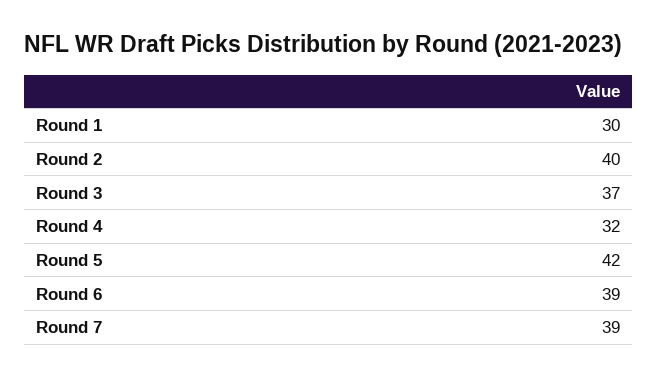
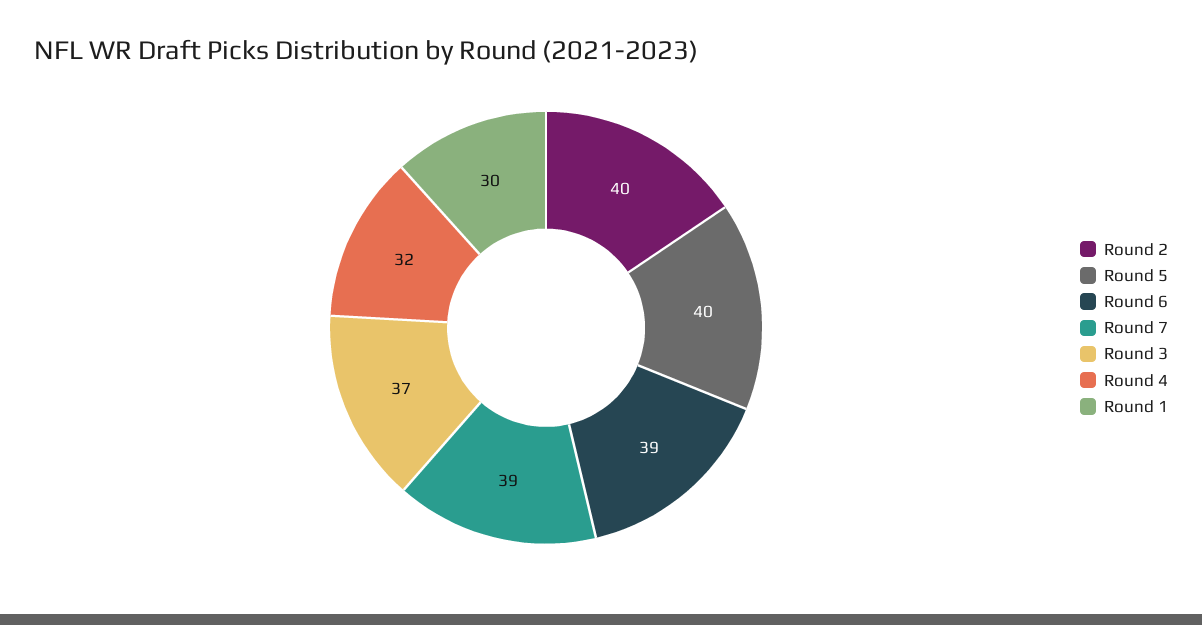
Round 5: 42 -> 40

